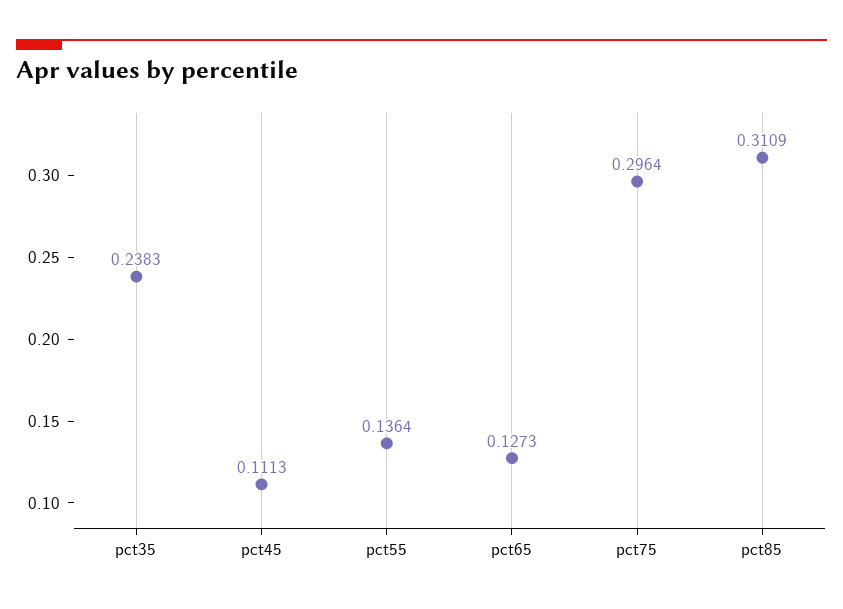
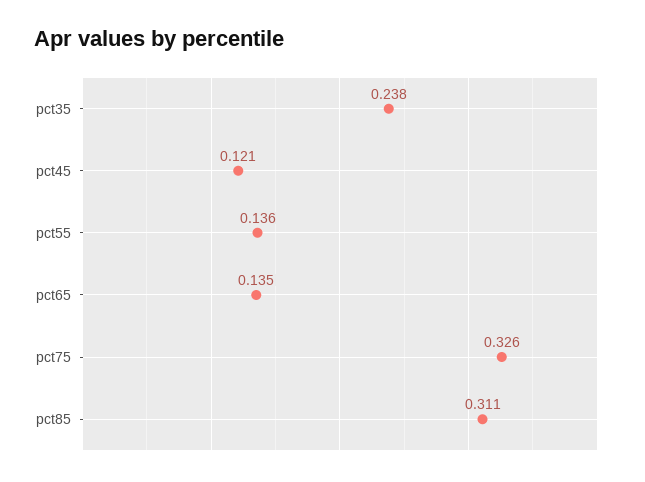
pct45: 0.1113 -> 0.121
pct65: 0.1273 -> 0.135
pct75: 0.2964 -> 0.326

